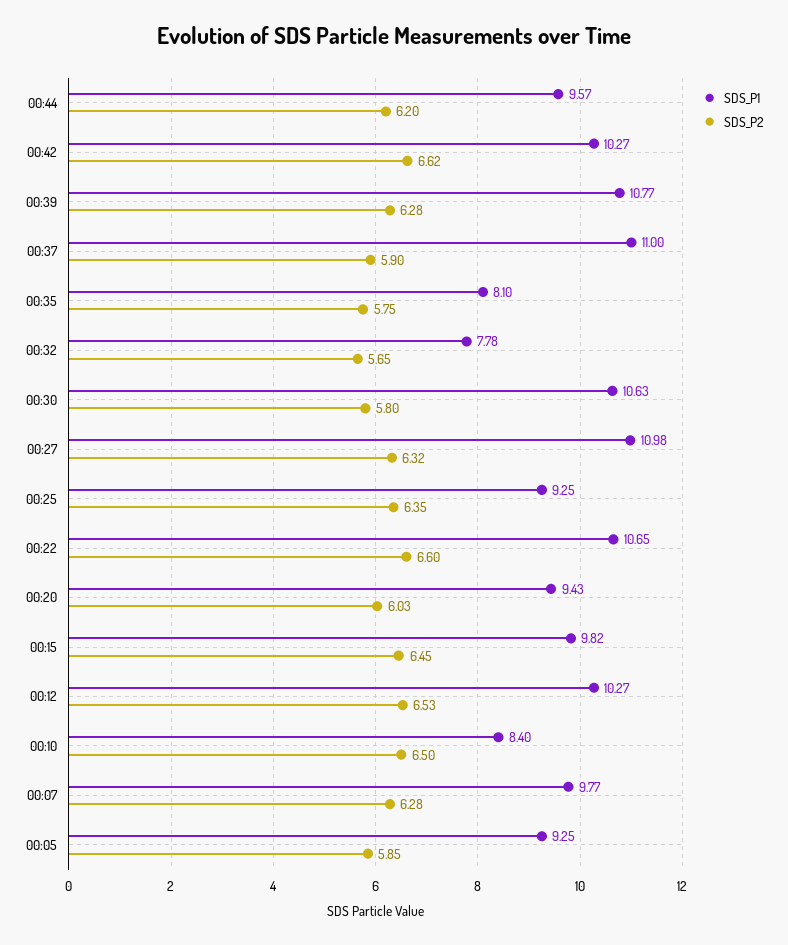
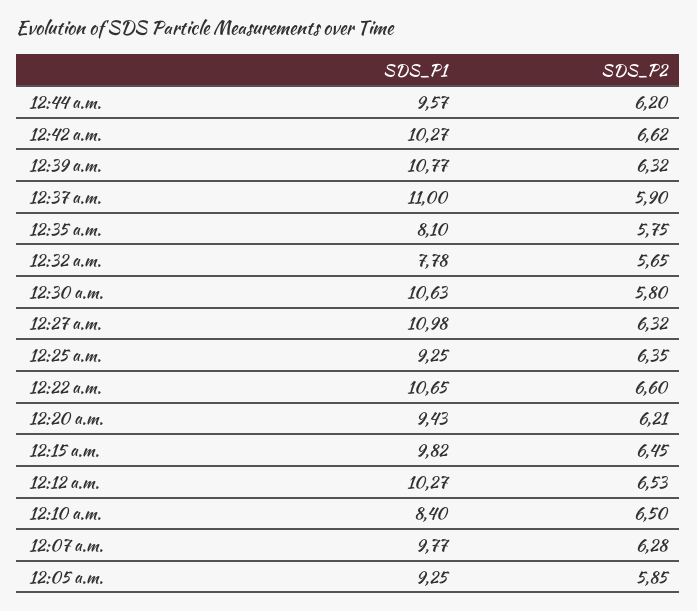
SDS_P2, 00:39: 6.28 -> 6.32
SDS_P2, 00:20: 6.03 -> 6.21

